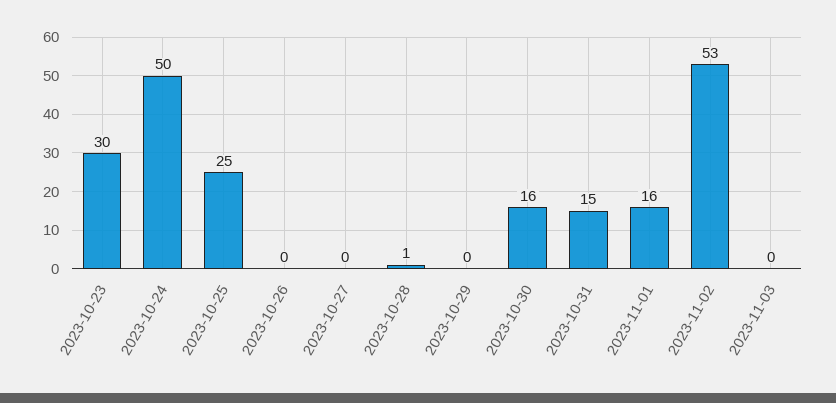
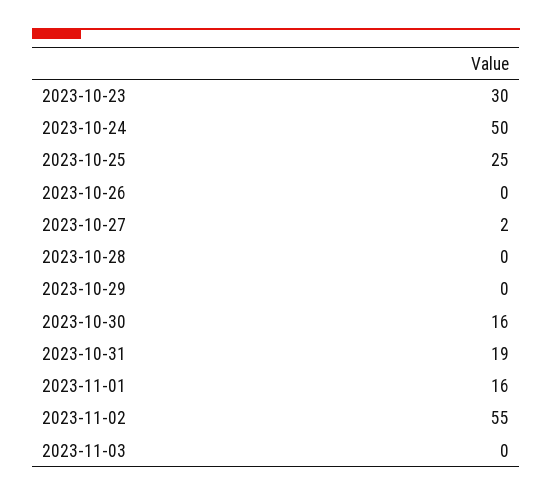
2023-10-27: 0 -> 2
2023-10-28: 1 -> 0
2023-10-31: 15 -> 19
2023-11-02: 53 -> 55

